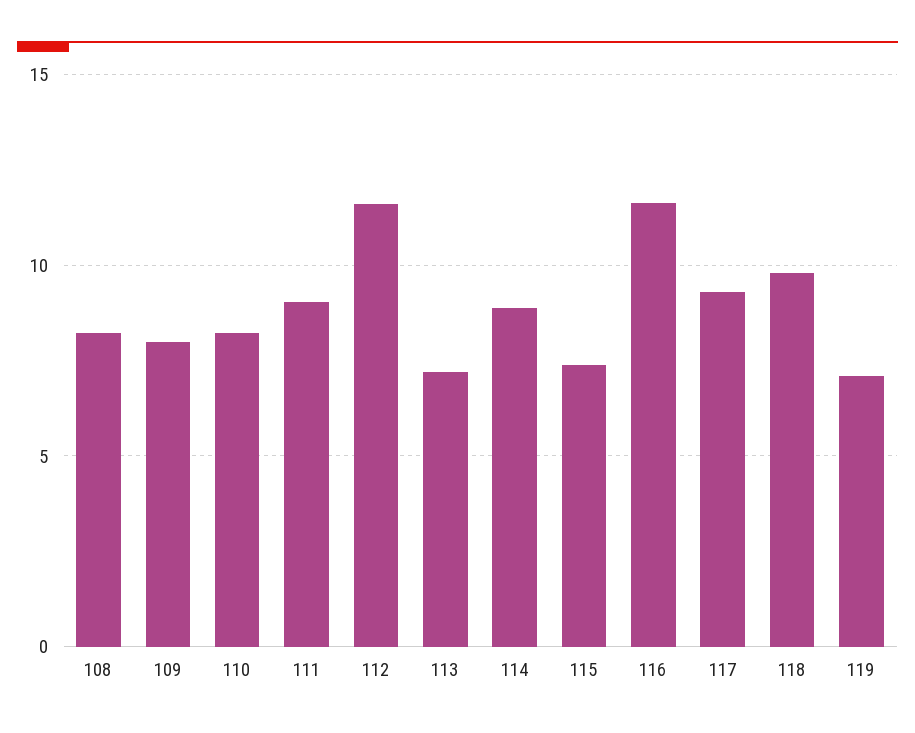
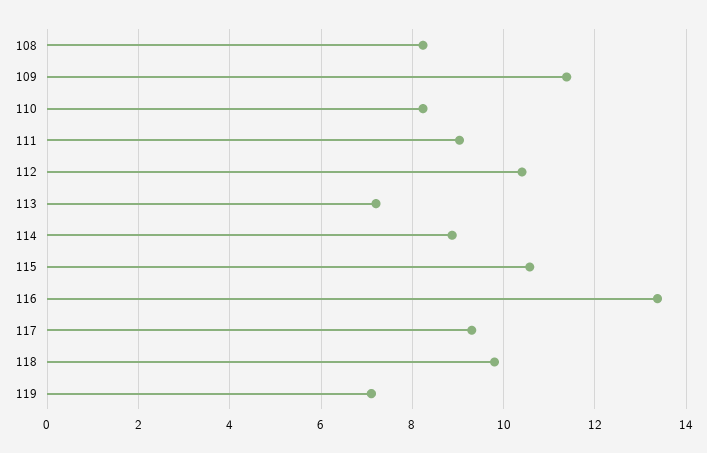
109: 8 -> 11.4
112: 11.5 -> 10.4
115: 7.5 -> 10.6
116: 11.5 -> 13.4

